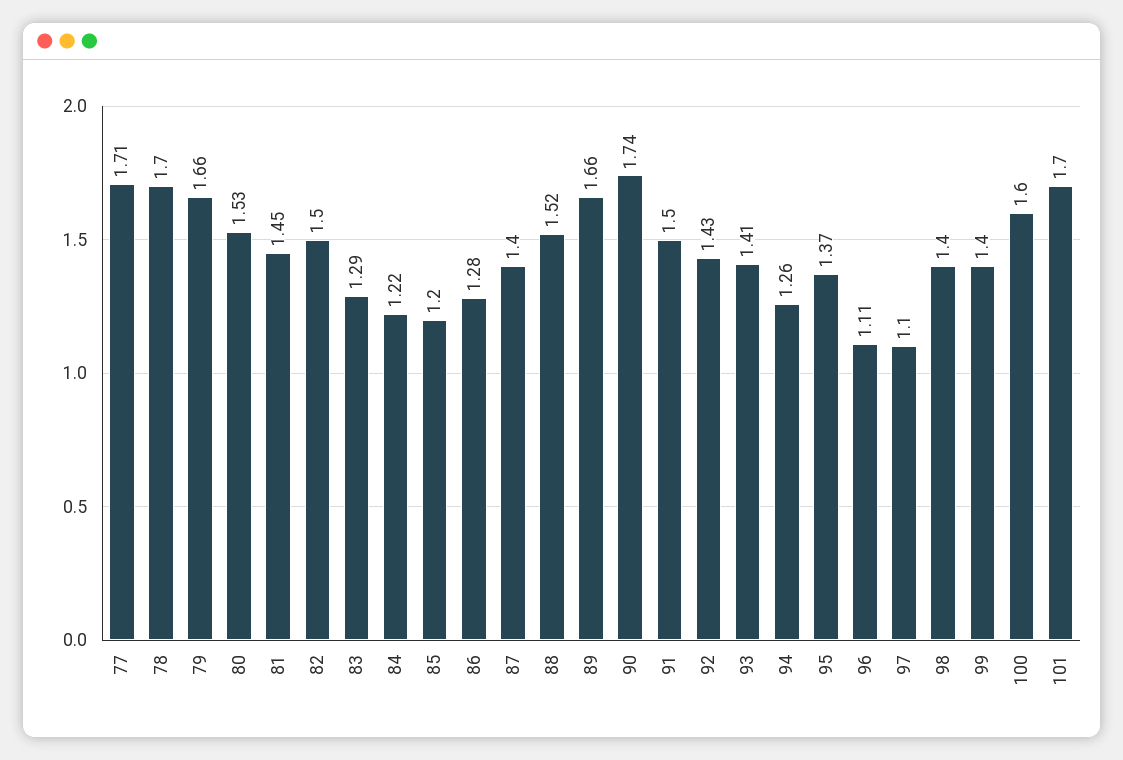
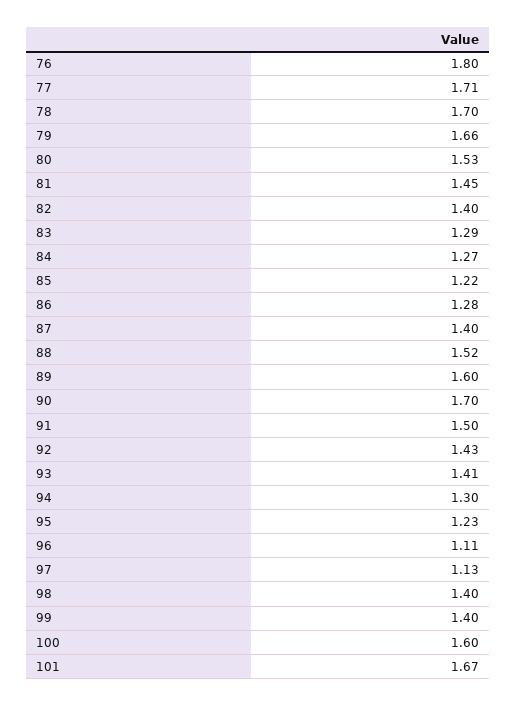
82: 1.5 -> 1.4
84: 1.22 -> 1.27
85: 1.2 -> 1.22
89: 1.66 -> 1.6
90: 1.74 -> 1.7
94: 1.26 -> 1.3
95: 1.37 -> 1.23
97: 1.1 -> 1.13
101: 1.7 -> 1.67
76: none -> 1.8

